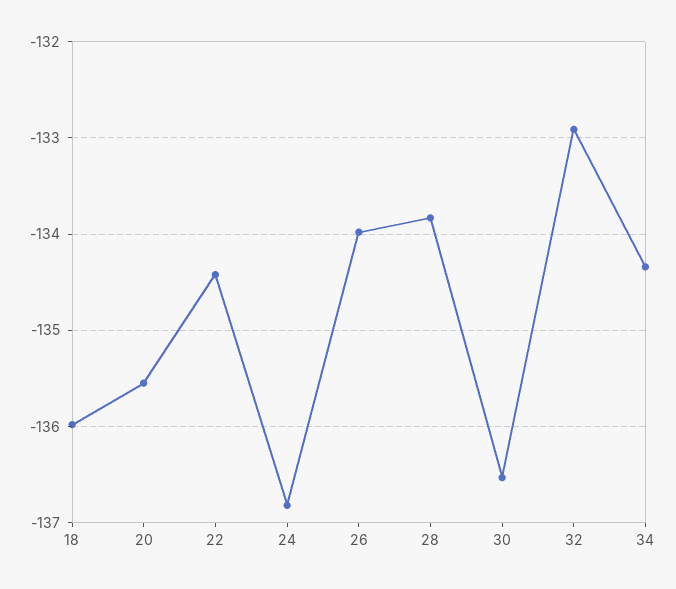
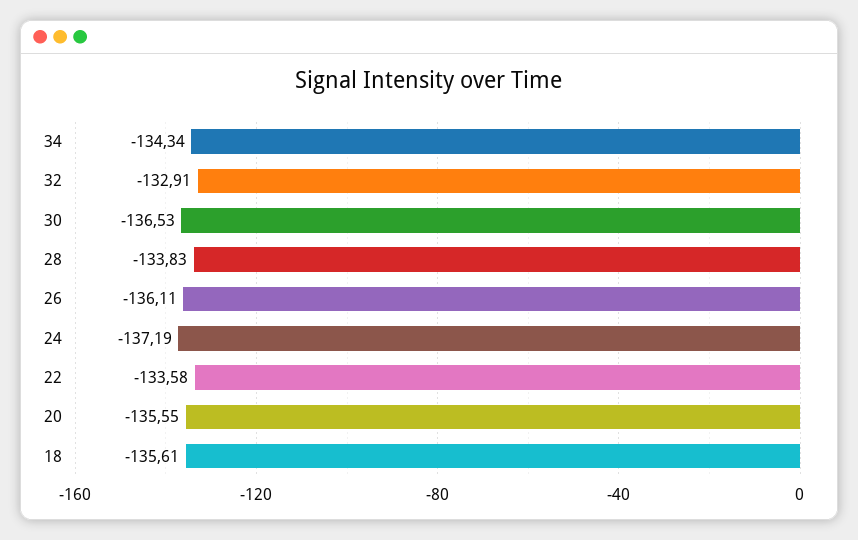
18: -136 -> -135.61
22: -134.4 -> -133.58
24: -136.8 -> -137.19
26: -134 -> -136.11

